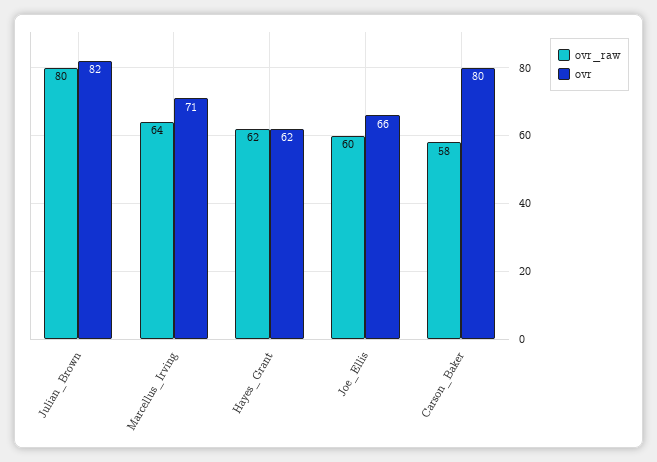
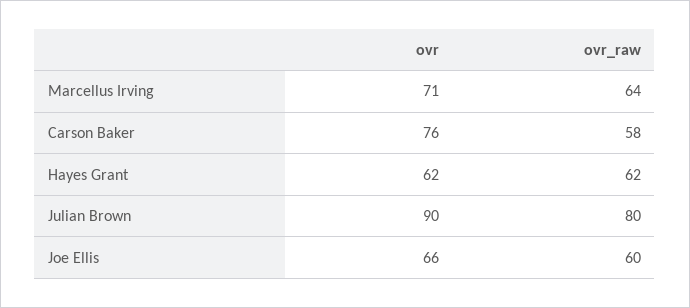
ovr, Julian_Brown: 82 -> 90
ovr, Carson_Baker: 80 -> 76

